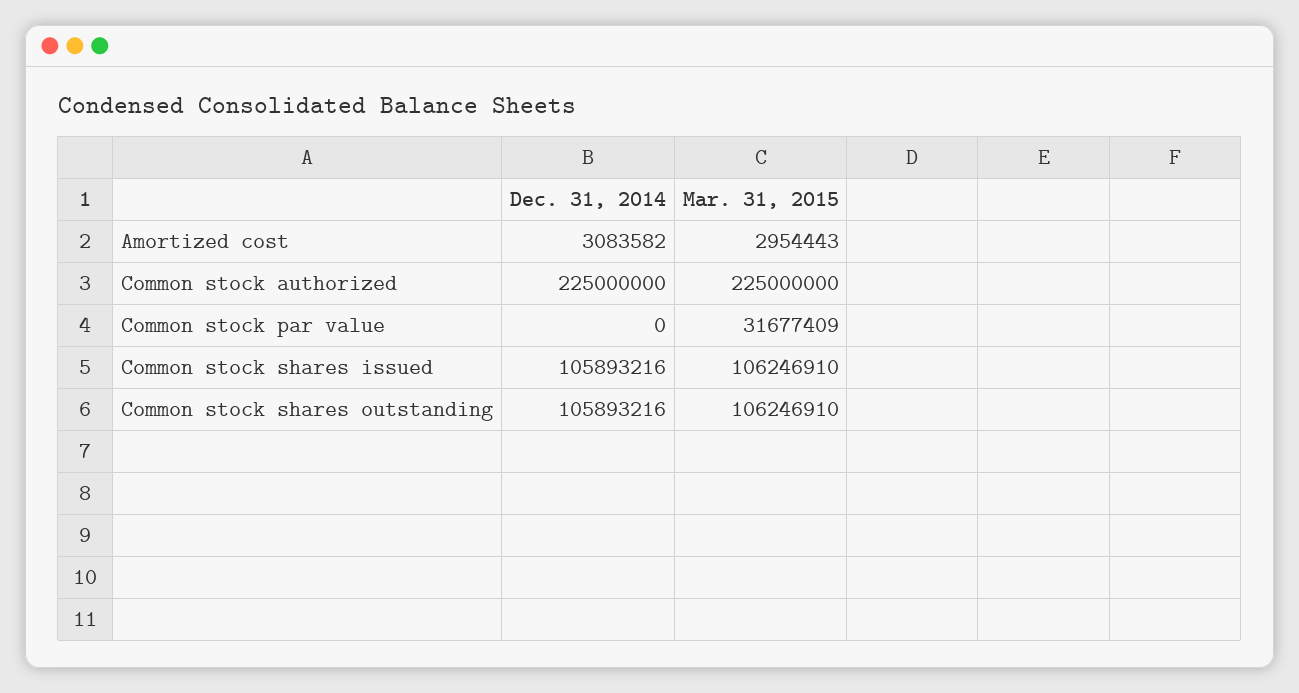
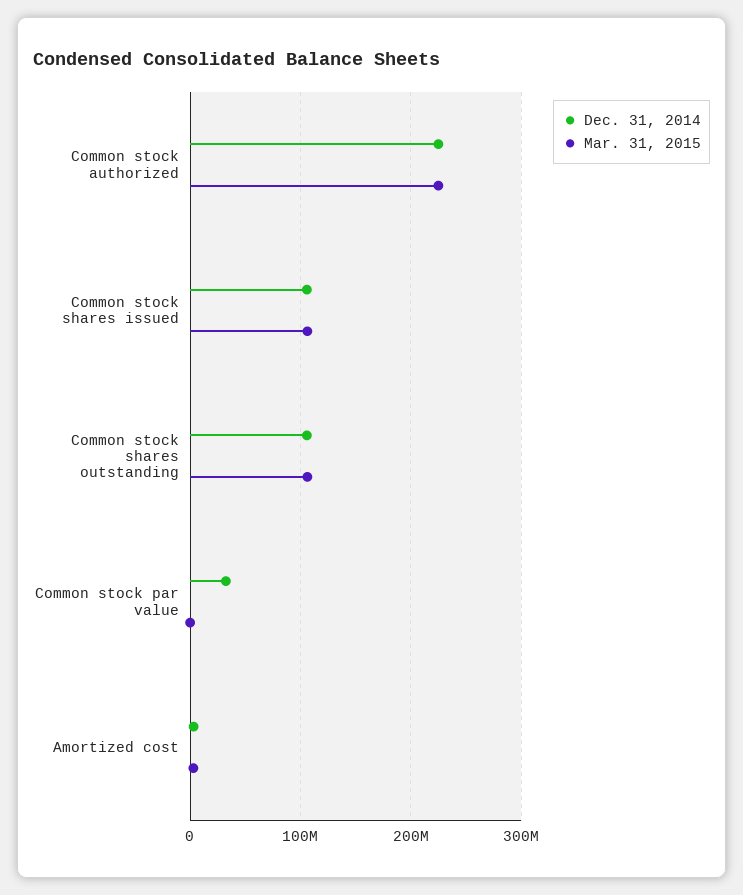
Dec. 31, 2014, Common stock par value: 0 -> 30000000
Mar. 31, 2015, Common stock par value: 31677409 -> 0

